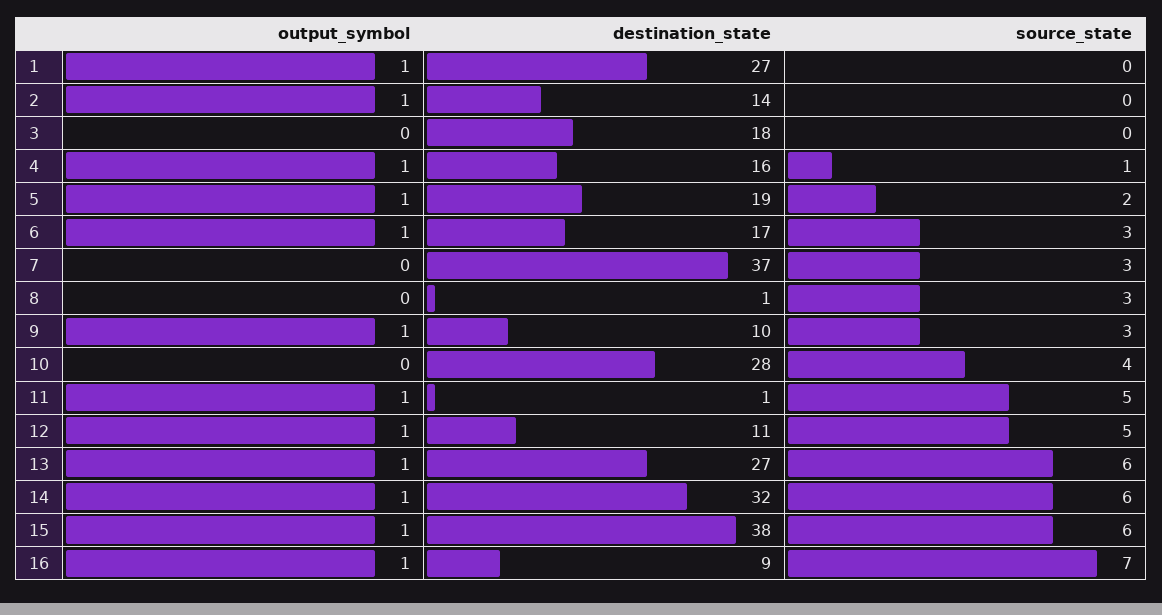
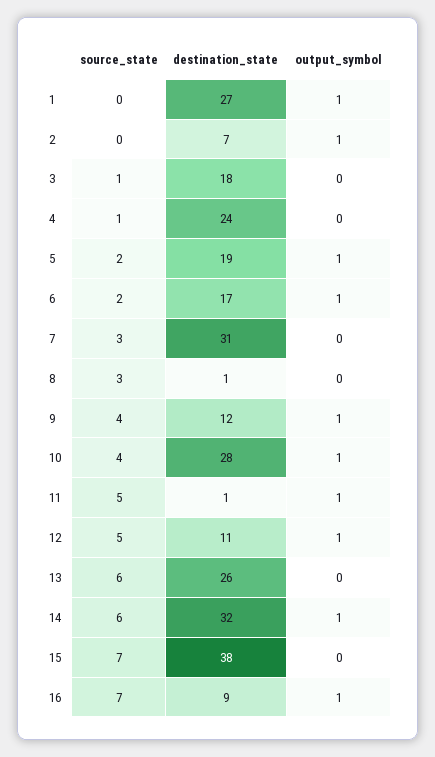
destination_state, 2: 14 -> 7
source_state, 3: 0 -> 1
output_symbol, 4: 1 -> 0
destination_state, 4: 16 -> 24
source_state, 6: 3 -> 2
destination_state, 7: 37 -> 31
destination_state, 9: 10 -> 12
source_state, 9: 3 -> 4
output_symbol, 10: 0 -> 1
output_symbol, 13: 1 -> 0
destination_state, 13: 27 -> 26
output_symbol, 15: 1 -> 0
source_state, 15: 6 -> 7

